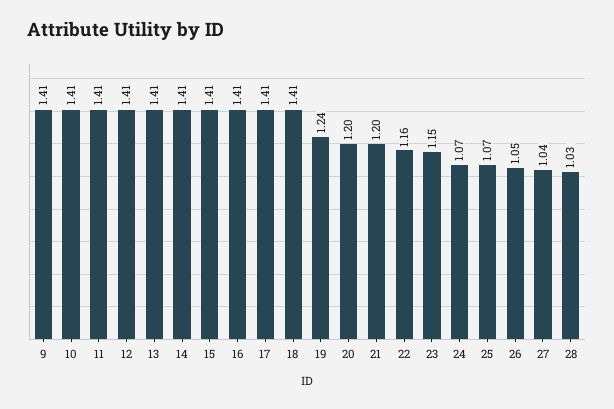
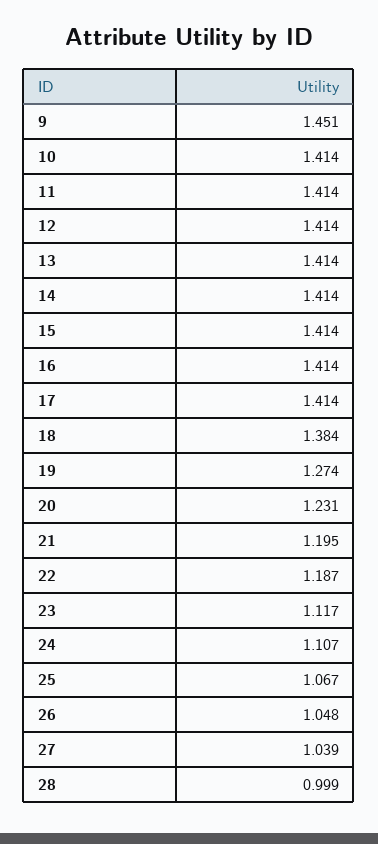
9: 1.41 -> 1.451
18: 1.41 -> 1.384
19: 1.24 -> 1.274
20: 1.2 -> 1.231
22: 1.16 -> 1.187
23: 1.15 -> 1.117
24: 1.07 -> 1.107
28: 1.03 -> 0.999

